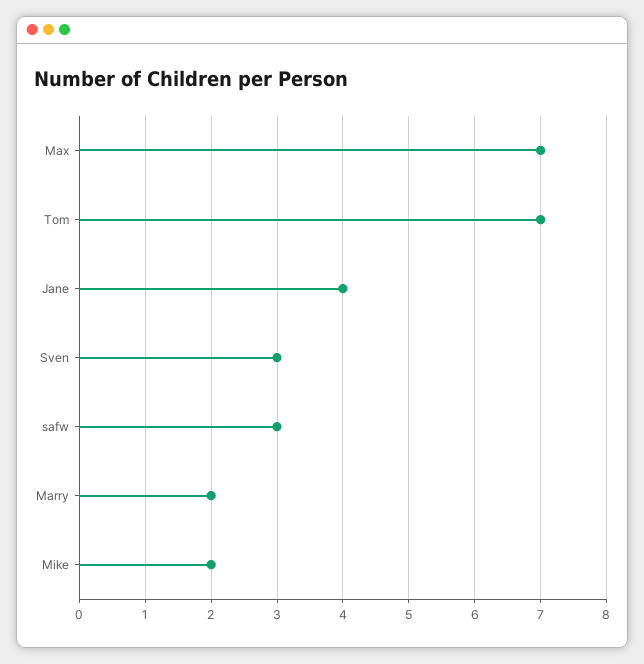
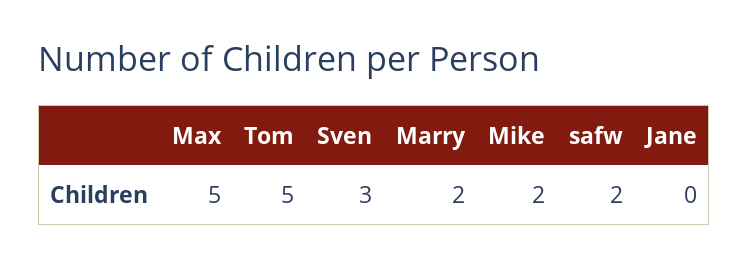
Max: 7 -> 5
Tom: 7 -> 5
Jane: 4 -> 0
safw: 3 -> 2

